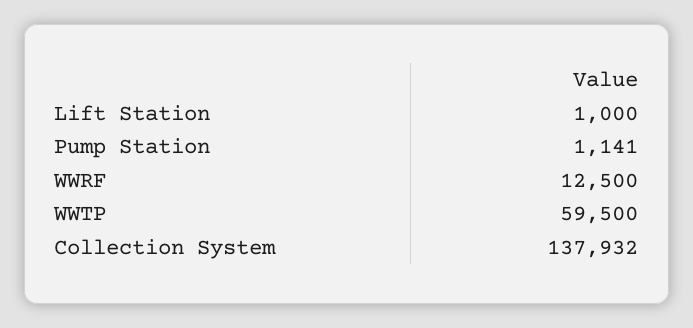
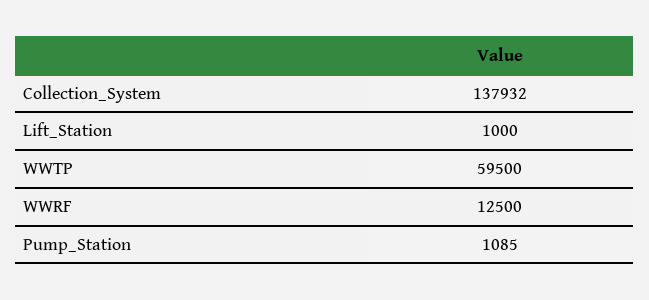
Pump Station: 1141 -> 1085

